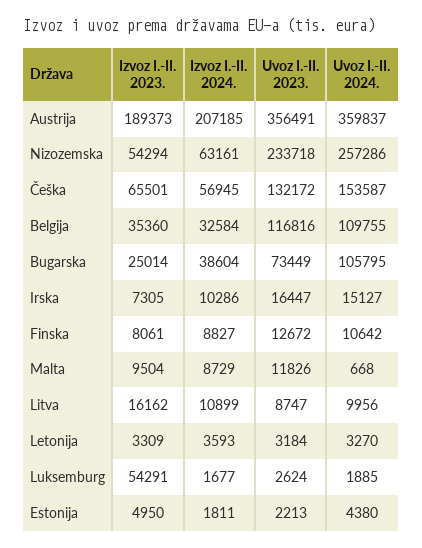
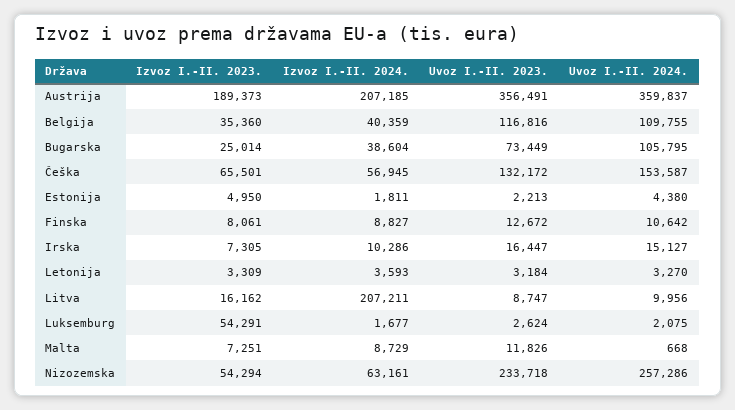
Izvoz I.-II. 2024., Belgija: 32584 -> 40359
Izvoz I.-II. 2023., Malta: 9504 -> 7251
Izvoz I.-II. 2024., Litva: 10899 -> 207211
Uvoz I.-II. 2024., Luksemburg: 1885 -> 2075

